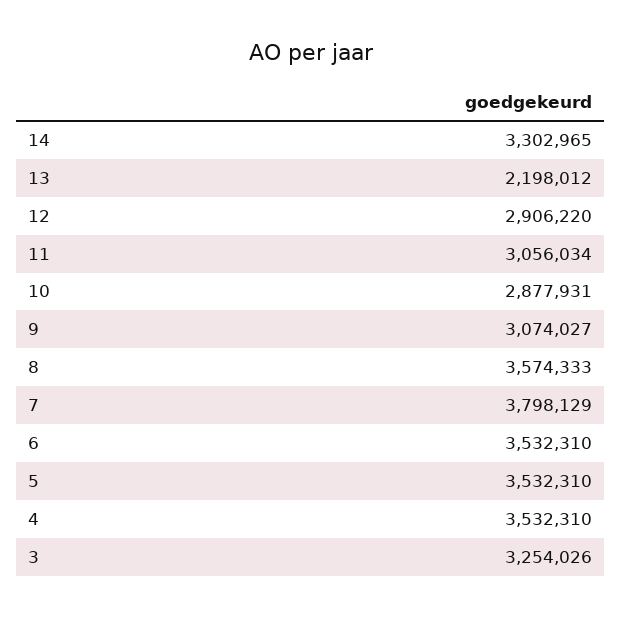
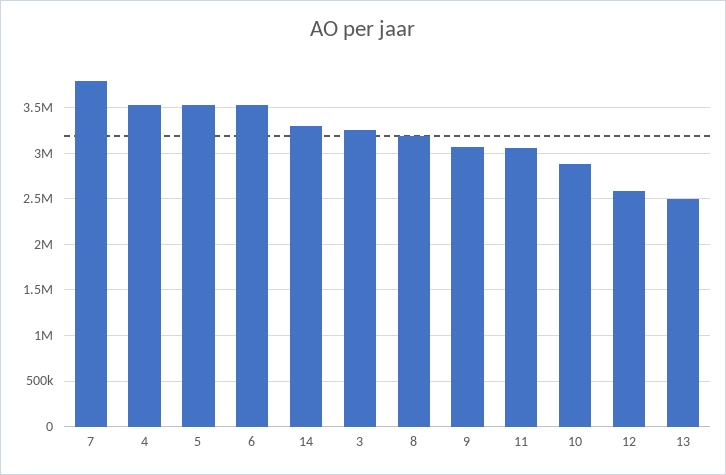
13: 2198012 -> 2500000
12: 2906220 -> 2600000
8: 3574333 -> 3200000

